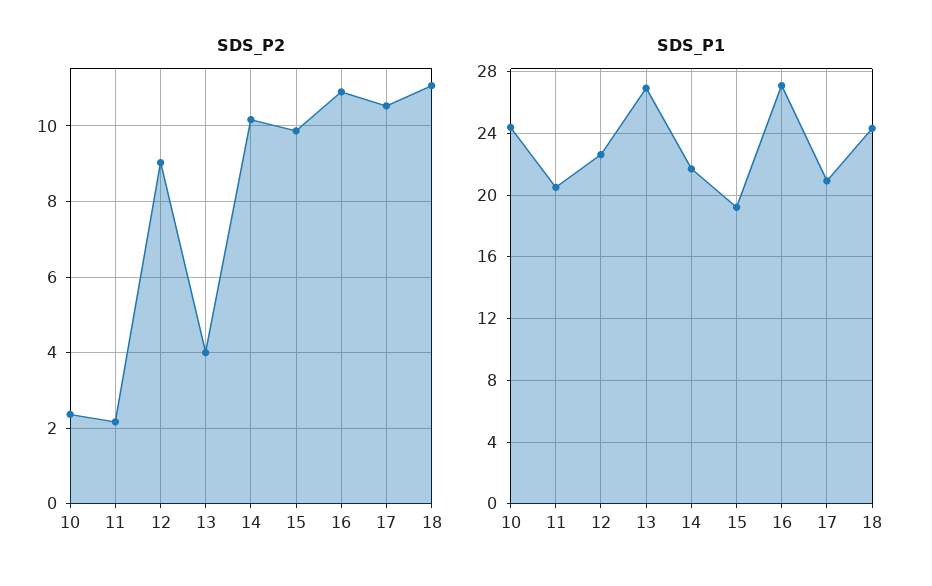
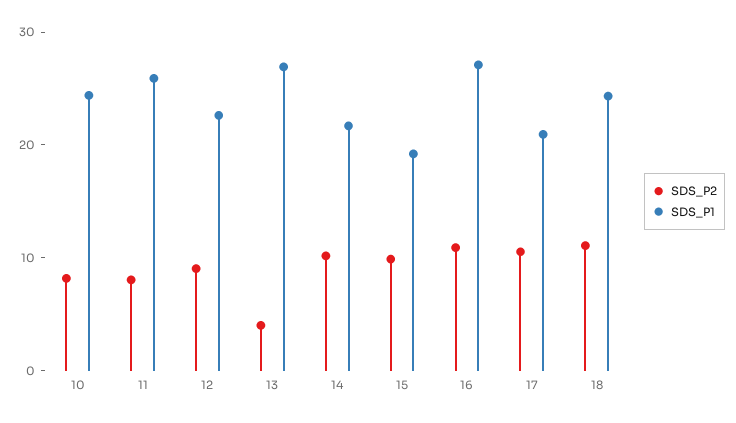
SDS_P2, 10: 2.4 -> 8
SDS_P2, 11: 2.2 -> 8
SDS_P1, 11: 20.5 -> 26

